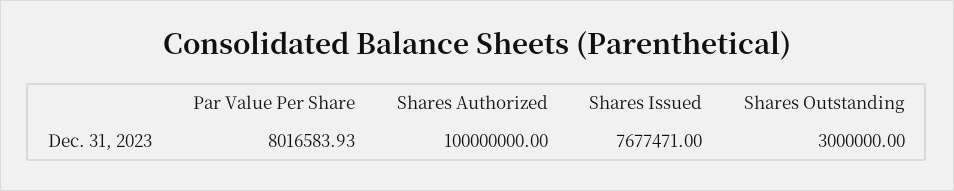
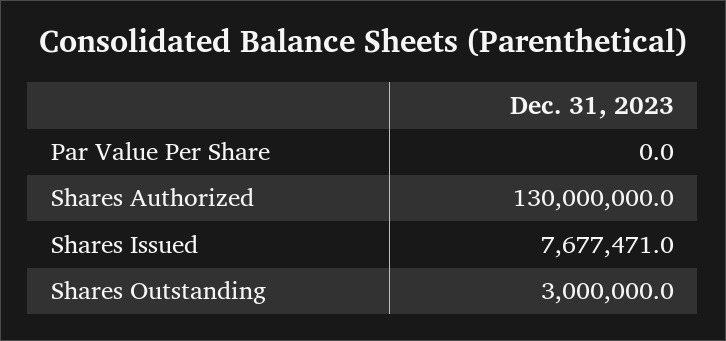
Par Value Per Share: 8016583.93 -> 0
Shares Authorized: 100000000 -> 130000000

